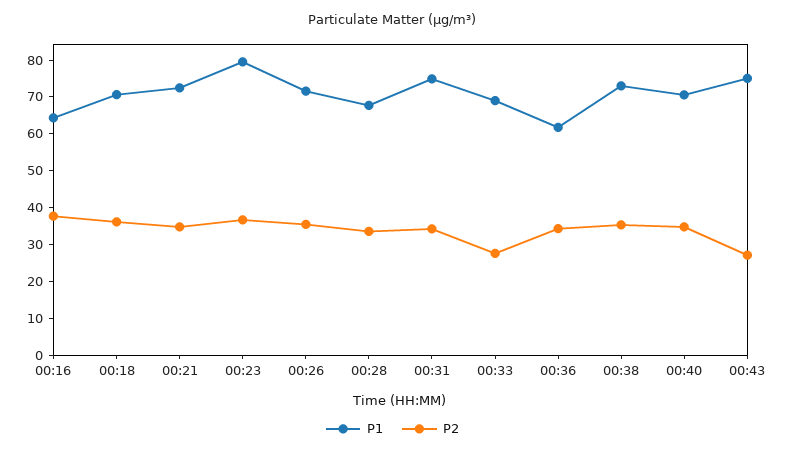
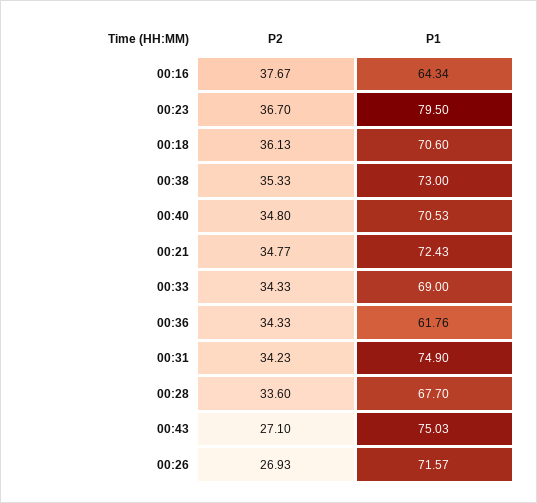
P2, 00:26: 35 -> 26.93
P2, 00:33: 27.5 -> 34.33

